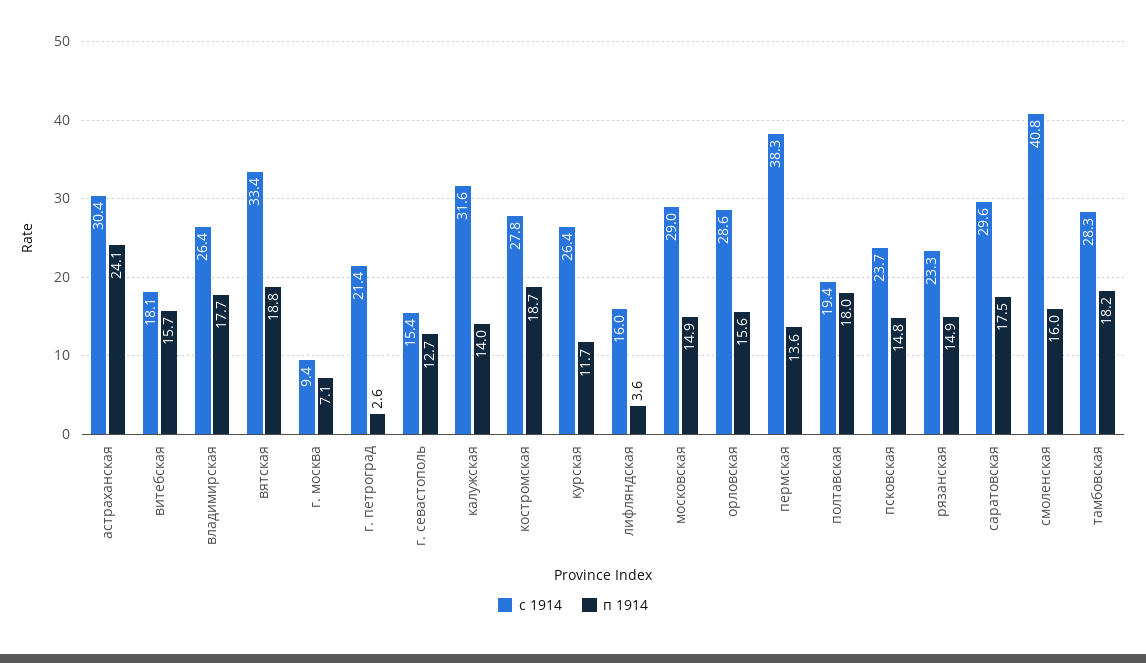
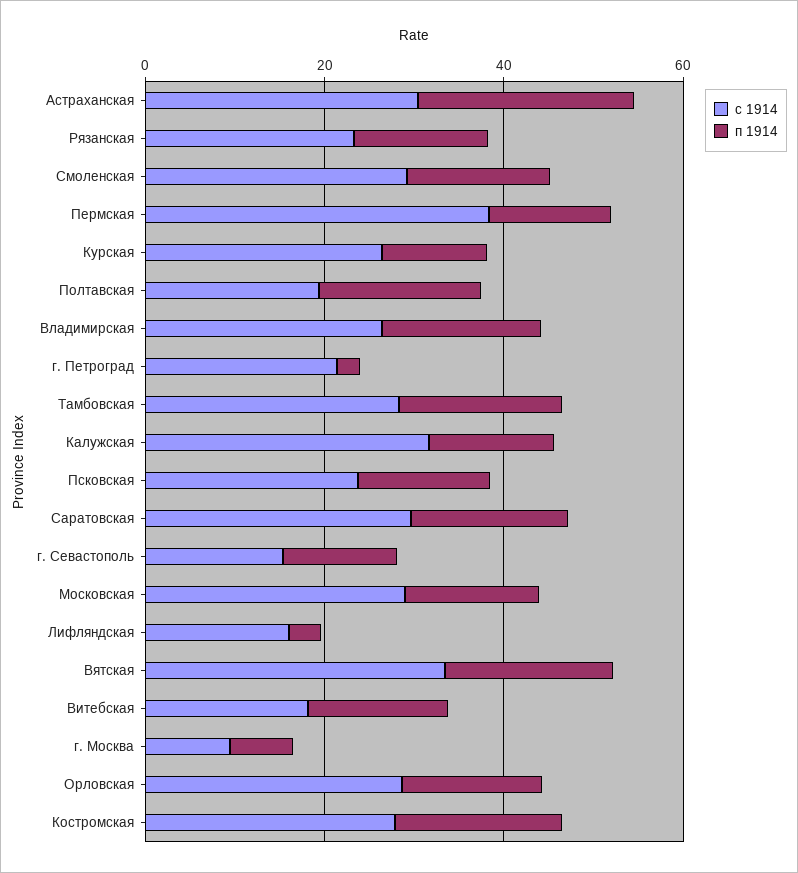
с 1914, смоленская: 40.8 -> 30

